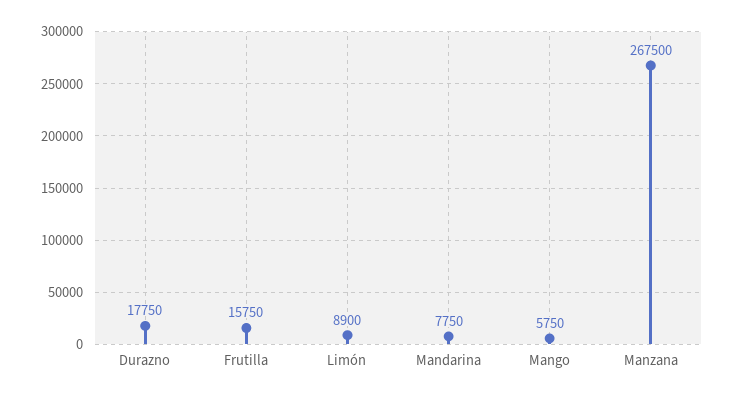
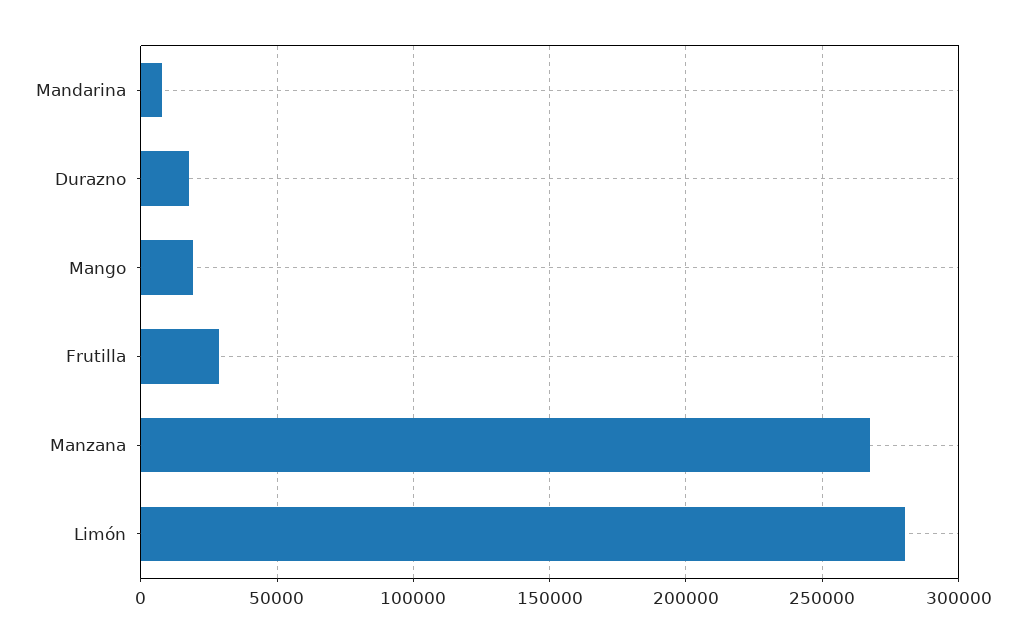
Frutilla: 15750 -> 30000
Limón: 8900 -> 280000
Mango: 5750 -> 20000

